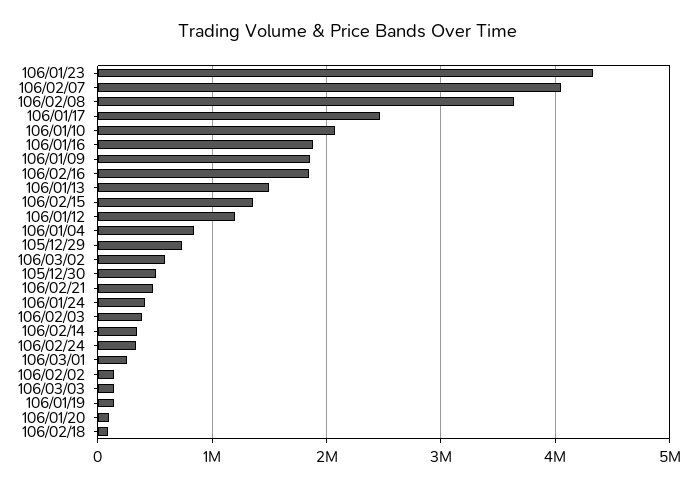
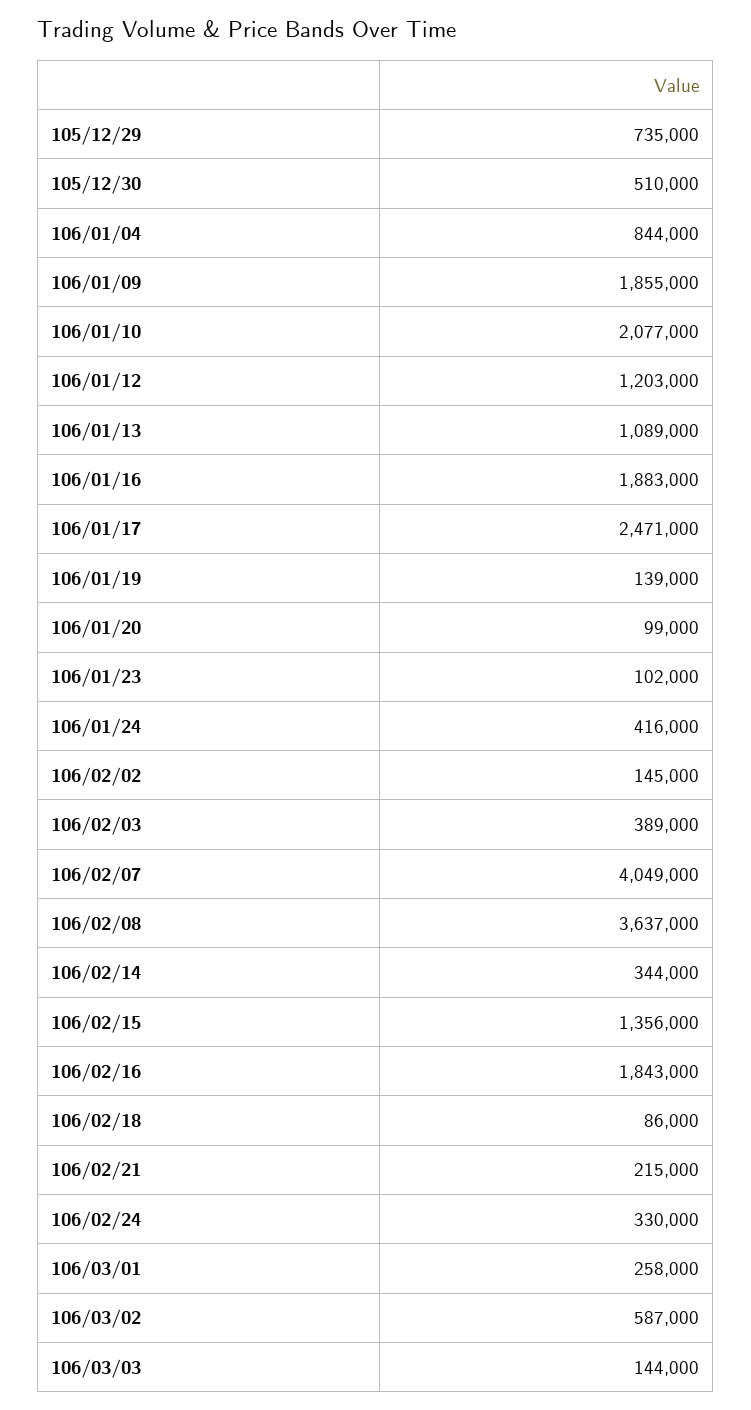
106/01/23: 4300000 -> 102000
106/01/13: 1500000 -> 1089000
106/02/21: 500000 -> 215000

